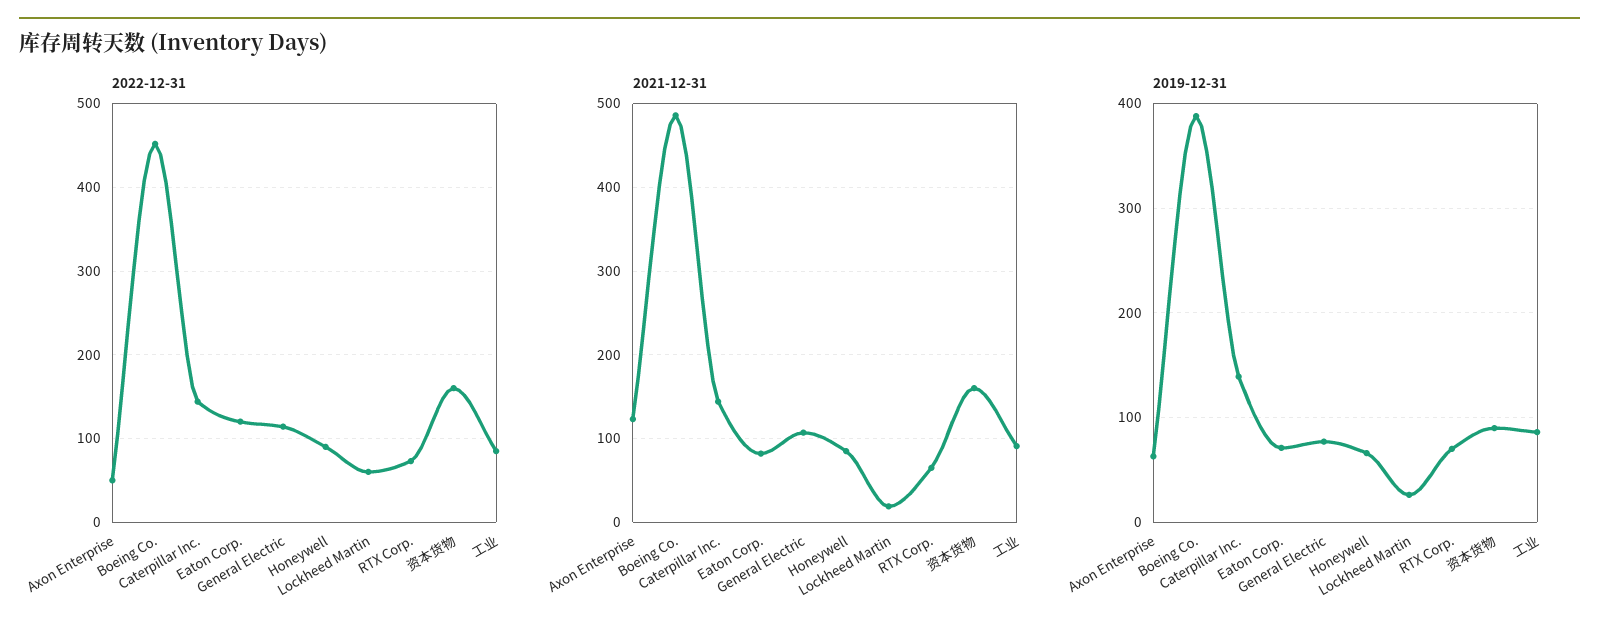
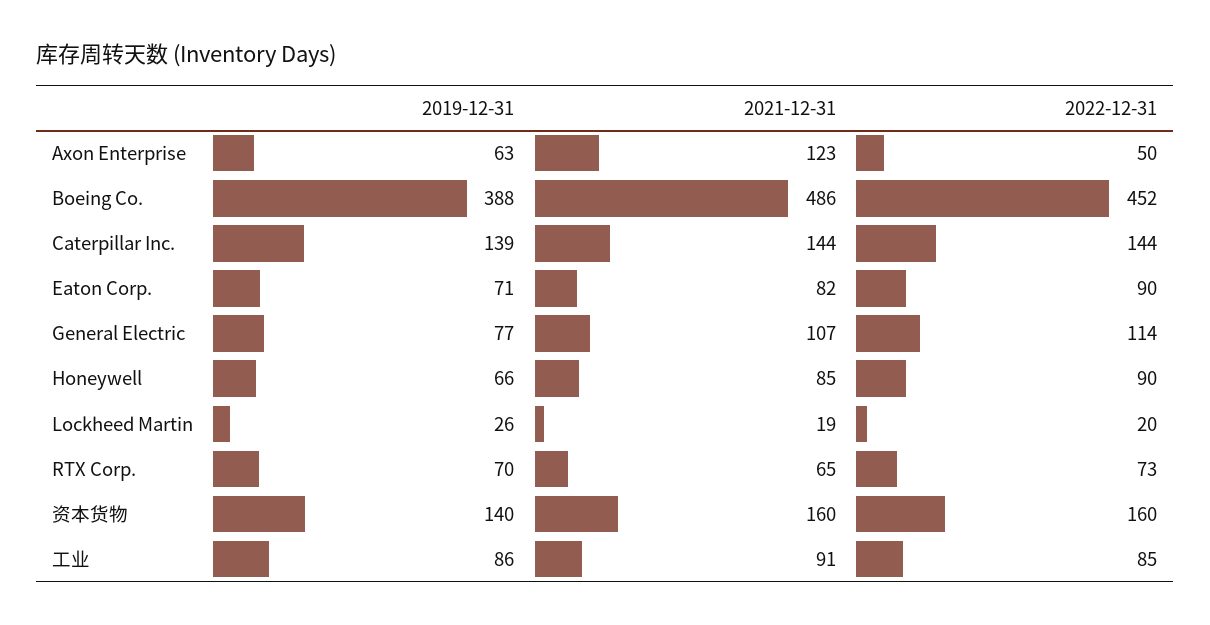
2022-12-31, Eaton Corp.: 120 -> 90
2022-12-31, Lockheed Martin: 60 -> 20
2019-12-31, 资本货物: 90 -> 140

